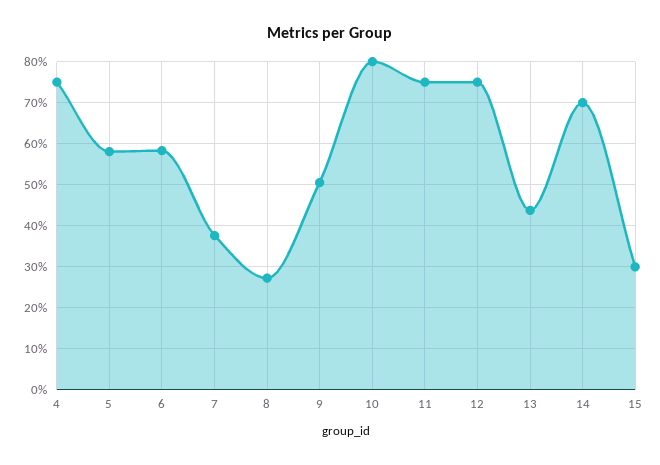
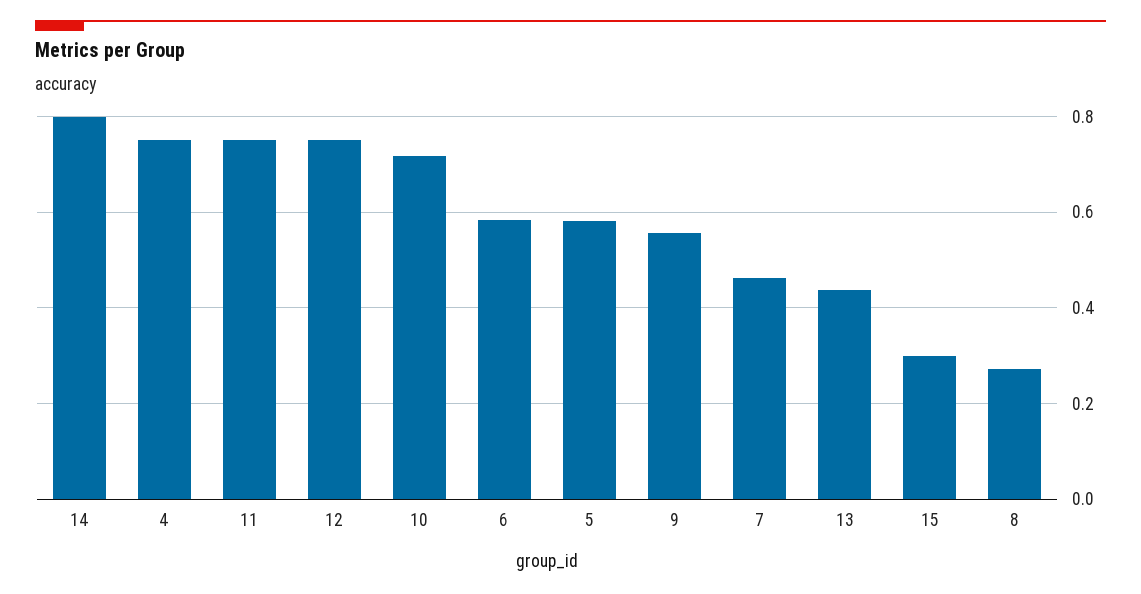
7: 0.38 -> 0.46
9: 0.5 -> 0.56
10: 0.8 -> 0.72
14: 0.7 -> 0.8

